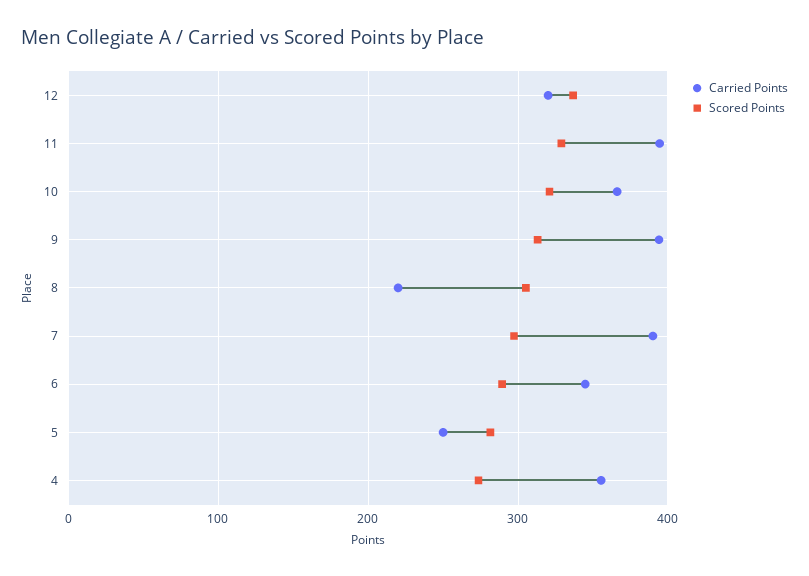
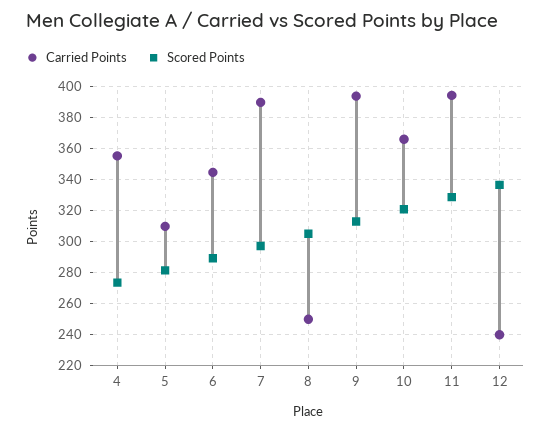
Carried Points, 12: 320 -> 240
Carried Points, 8: 220 -> 250
Carried Points, 5: 250 -> 310

